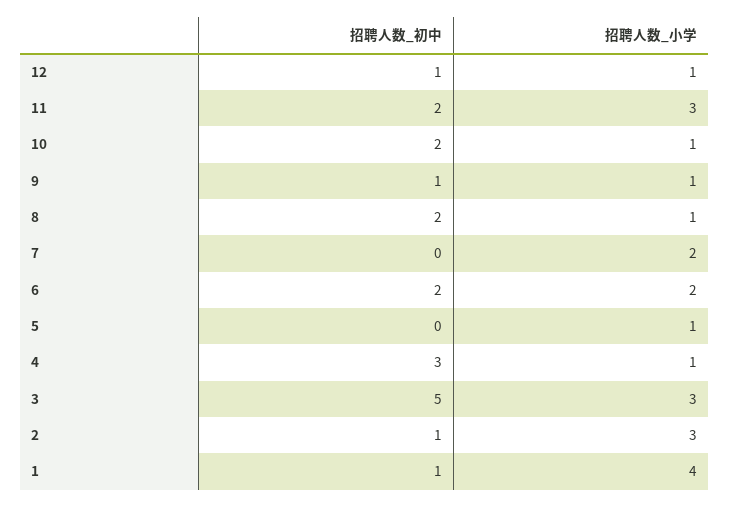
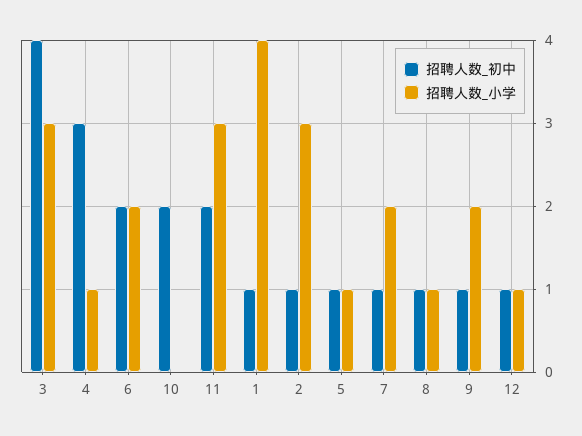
招聘人数_小学, 10: 1 -> 0
招聘人数_小学, 9: 1 -> 2
招聘人数_初中, 8: 2 -> 1
招聘人数_初中, 7: 0 -> 1
招聘人数_初中, 5: 0 -> 1
招聘人数_初中, 3: 5 -> 4

